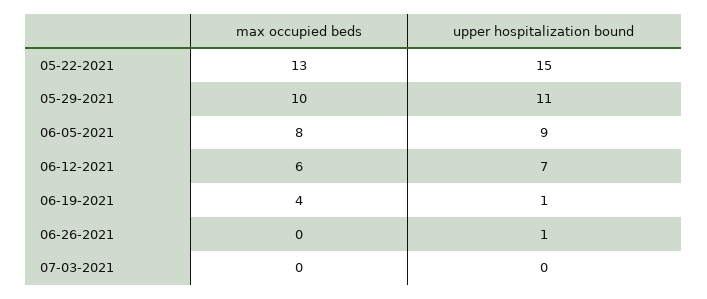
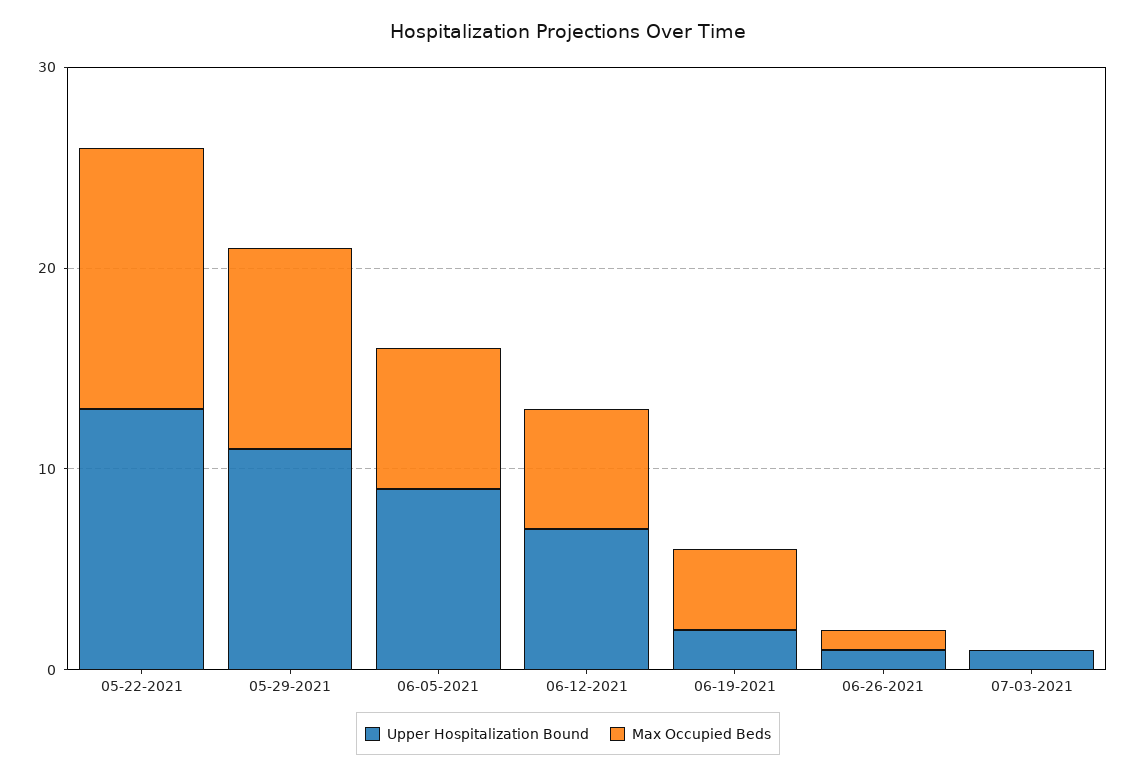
upper hospitalization bound, 05-22-2021: 15 -> 13
max occupied beds, 06-05-2021: 8 -> 7
upper hospitalization bound, 06-19-2021: 1 -> 2
max occupied beds, 06-26-2021: 0 -> 1
upper hospitalization bound, 07-03-2021: 0 -> 1

